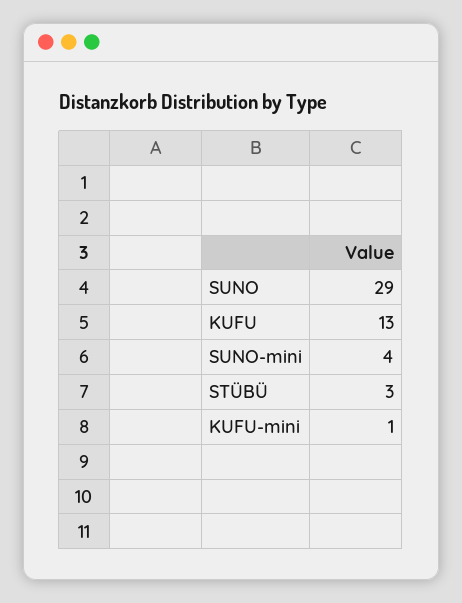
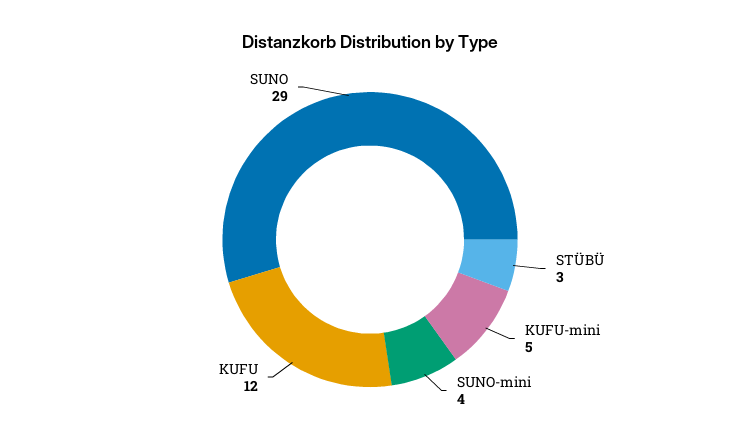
KUFU: 13 -> 12
KUFU-mini: 1 -> 5

